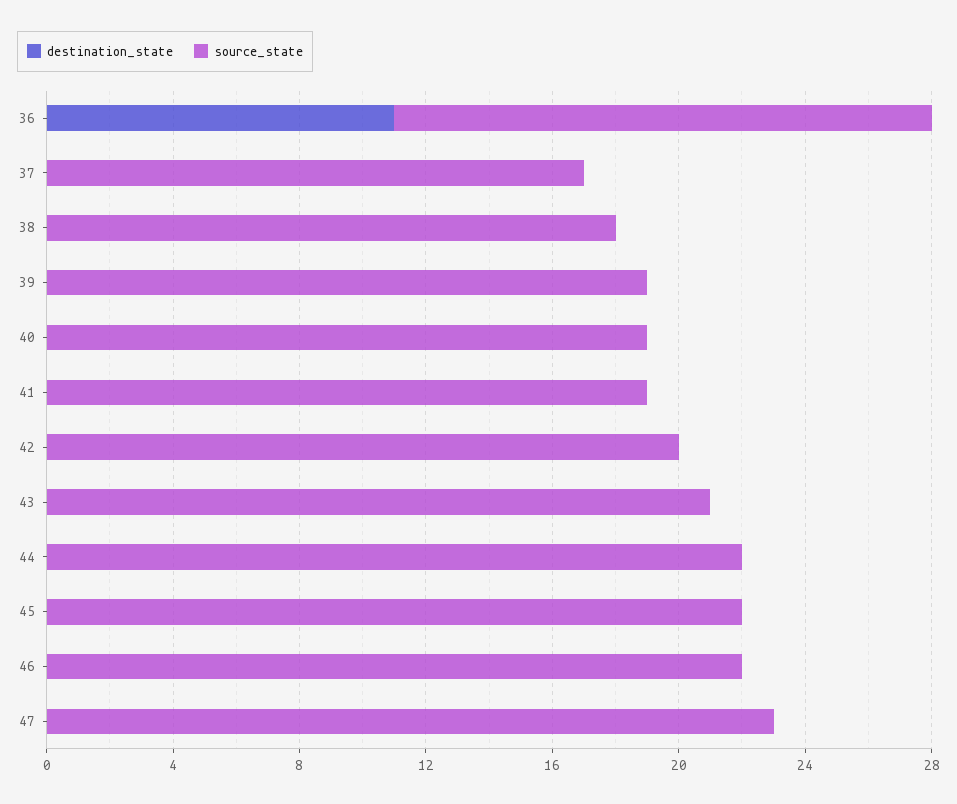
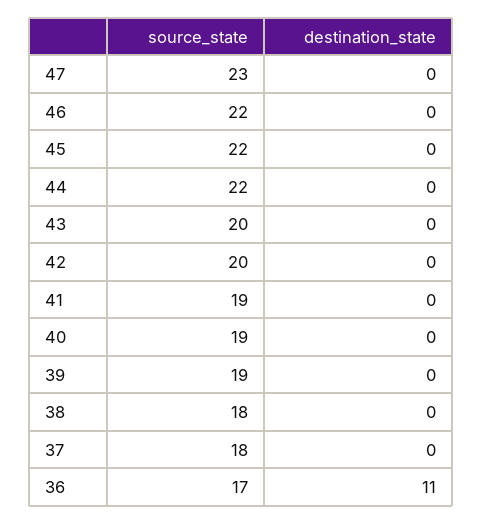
source_state, 37: 17 -> 18
source_state, 43: 21 -> 20

